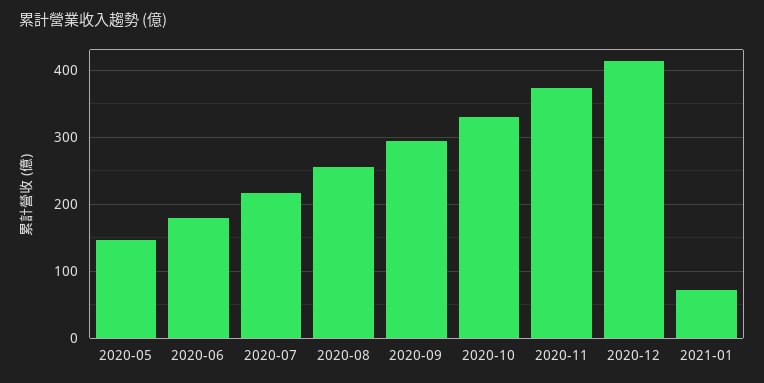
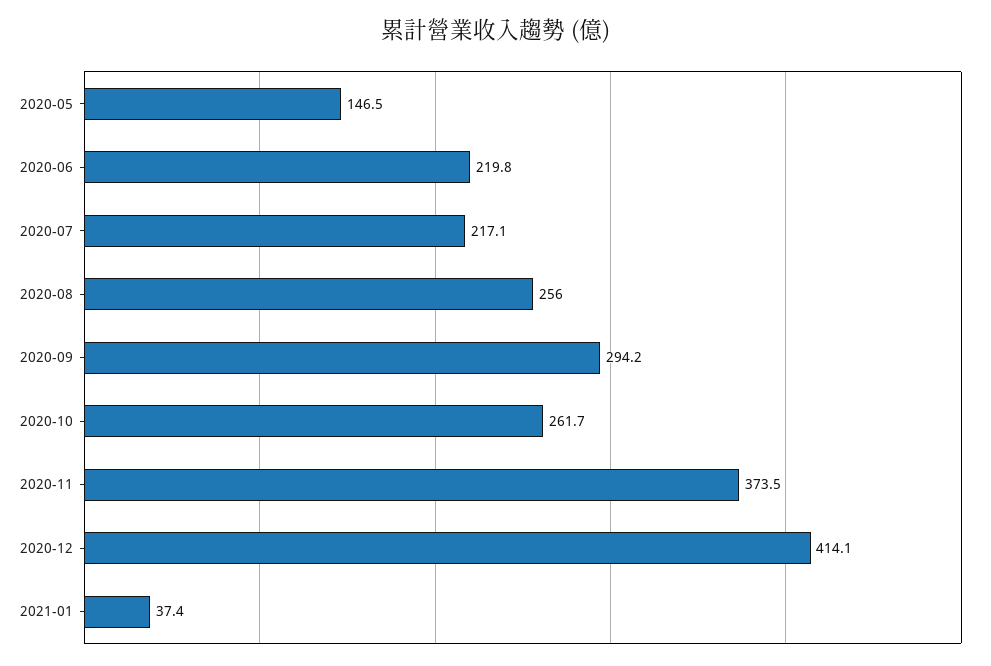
2020-06: 180 -> 219.8
2020-10: 330 -> 261.7
2021-01: 70 -> 37.4

